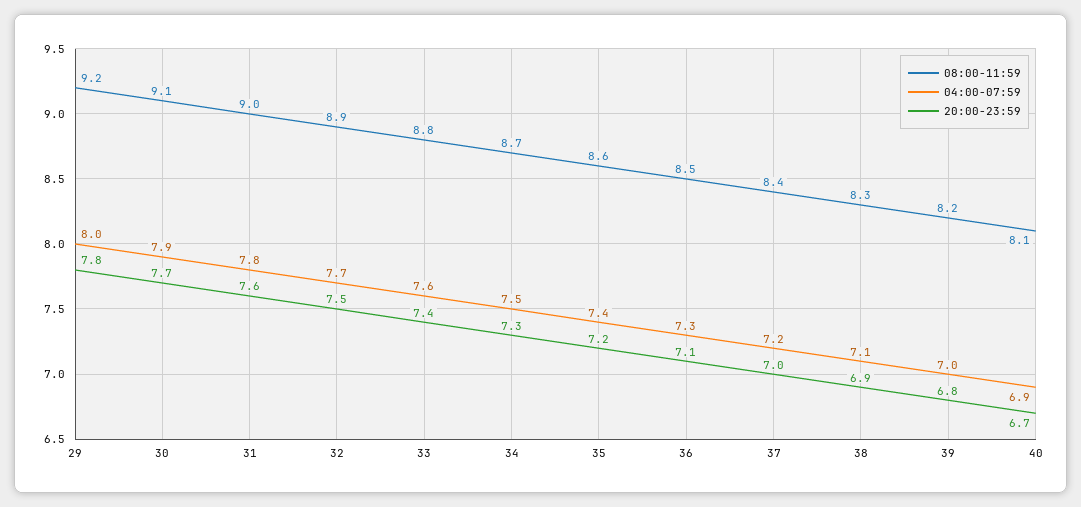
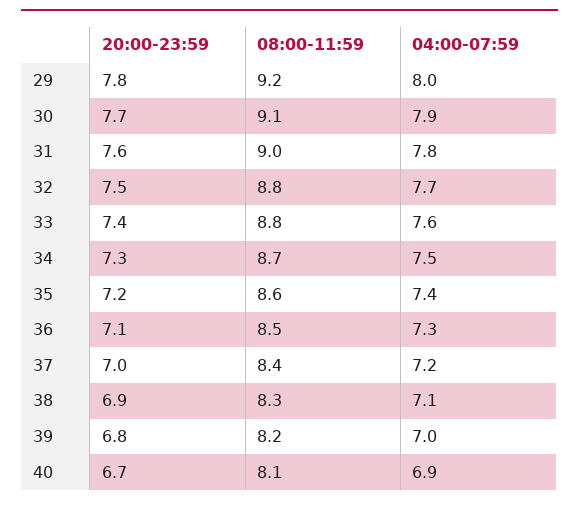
08:00-11:59, 32: 8.9 -> 8.8

